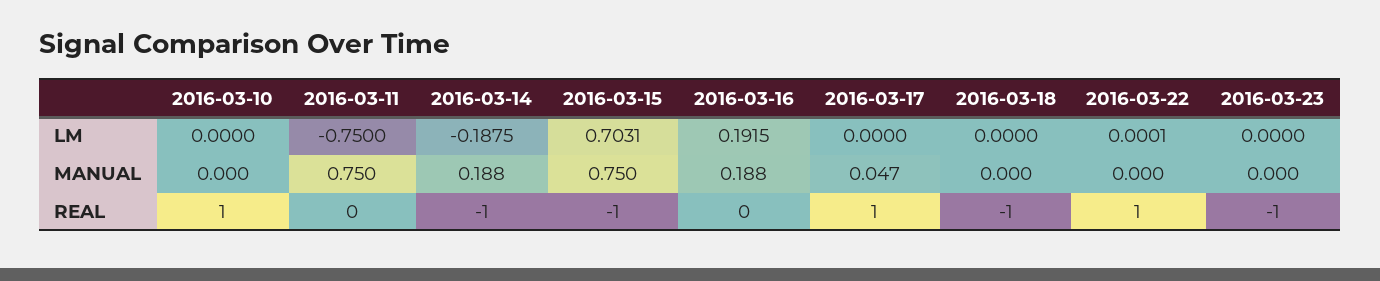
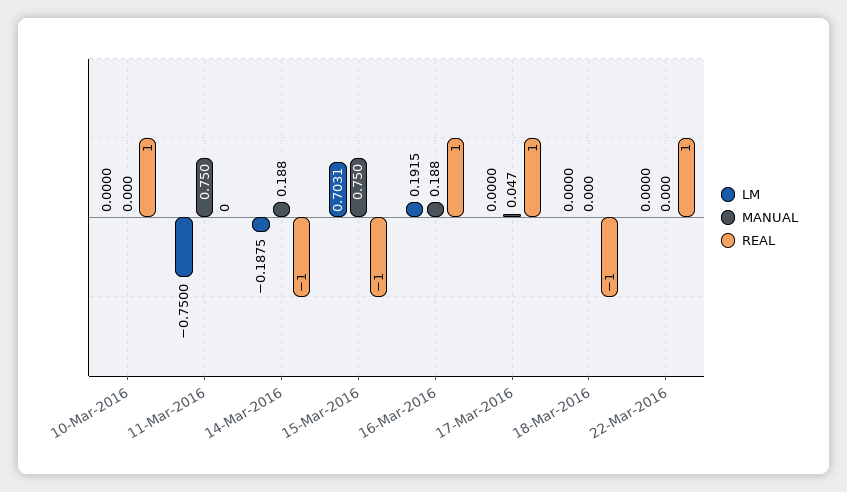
LM, 2016-03-22: 0.0001 -> 0
LM, 2016-03-23: 0 -> none
MANUAL, 2016-03-23: 0 -> none
REAL, 2016-03-16: 0 -> 1
REAL, 2016-03-23: -1 -> none

